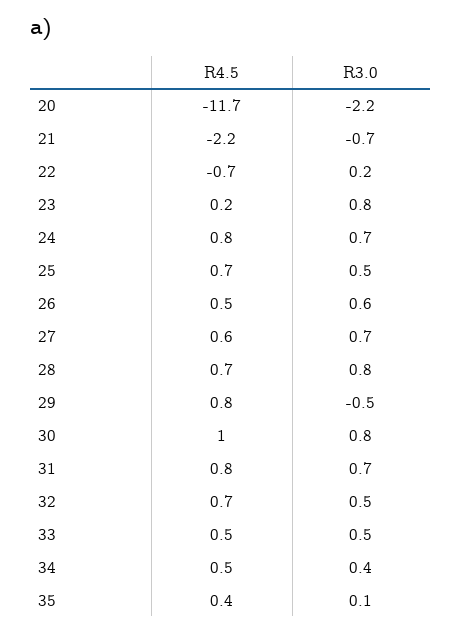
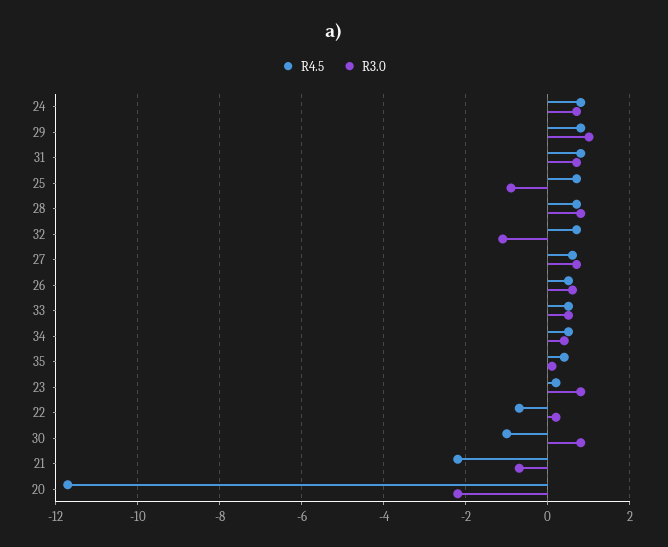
R3.0, 25: 0.5 -> -1
R3.0, 29: -0.5 -> 1
R4.5, 30: 1 -> -1
R3.0, 32: 0.5 -> -1

